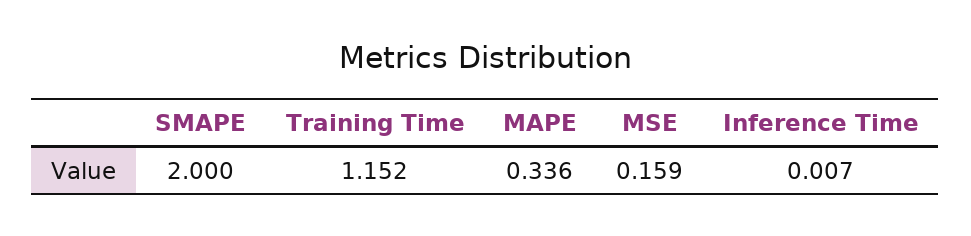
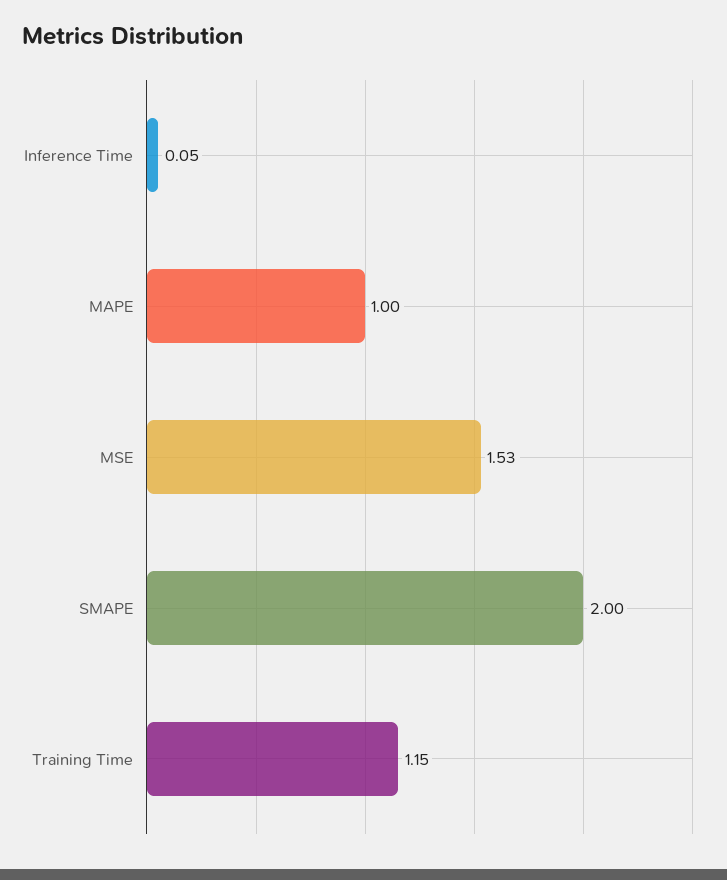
MAPE: 0.336 -> 1
MSE: 0.159 -> 1.53
Inference Time: 0.007 -> 0.05

